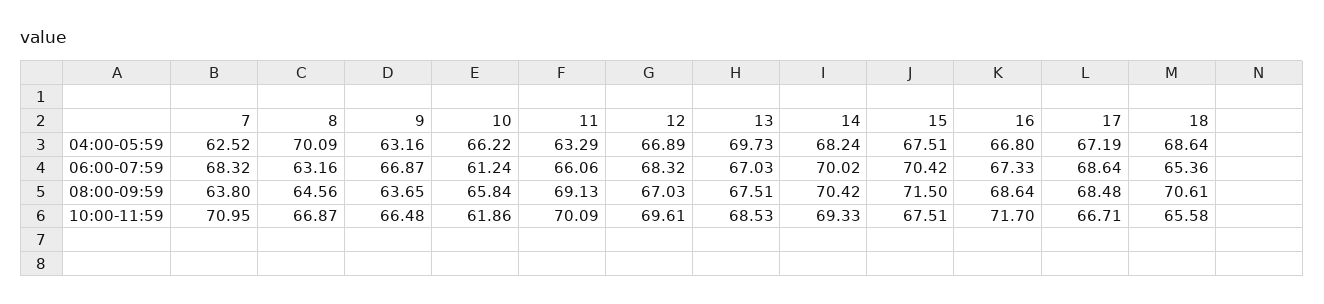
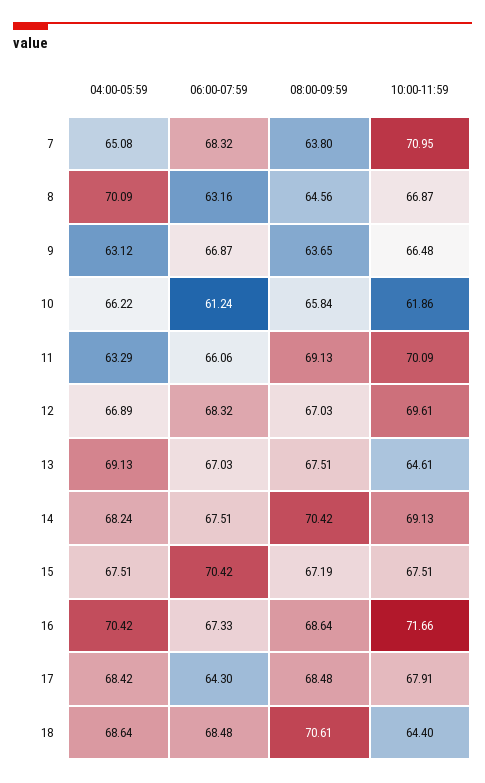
7, 04:00-05:59: 62.52 -> 65.08
9, 04:00-05:59: 63.16 -> 63.12
13, 04:00-05:59: 69.73 -> 69.13
16, 04:00-05:59: 66.8 -> 70.42
17, 04:00-05:59: 67.19 -> 68.42
14, 06:00-07:59: 70.02 -> 67.51
17, 06:00-07:59: 68.64 -> 64.3
18, 06:00-07:59: 65.36 -> 68.48
15, 08:00-09:59: 71.5 -> 67.19
13, 10:00-11:59: 68.53 -> 64.61
14, 10:00-11:59: 69.33 -> 69.13
16, 10:00-11:59: 71.7 -> 71.66
17, 10:00-11:59: 66.71 -> 67.91
18, 10:00-11:59: 65.58 -> 64.4

